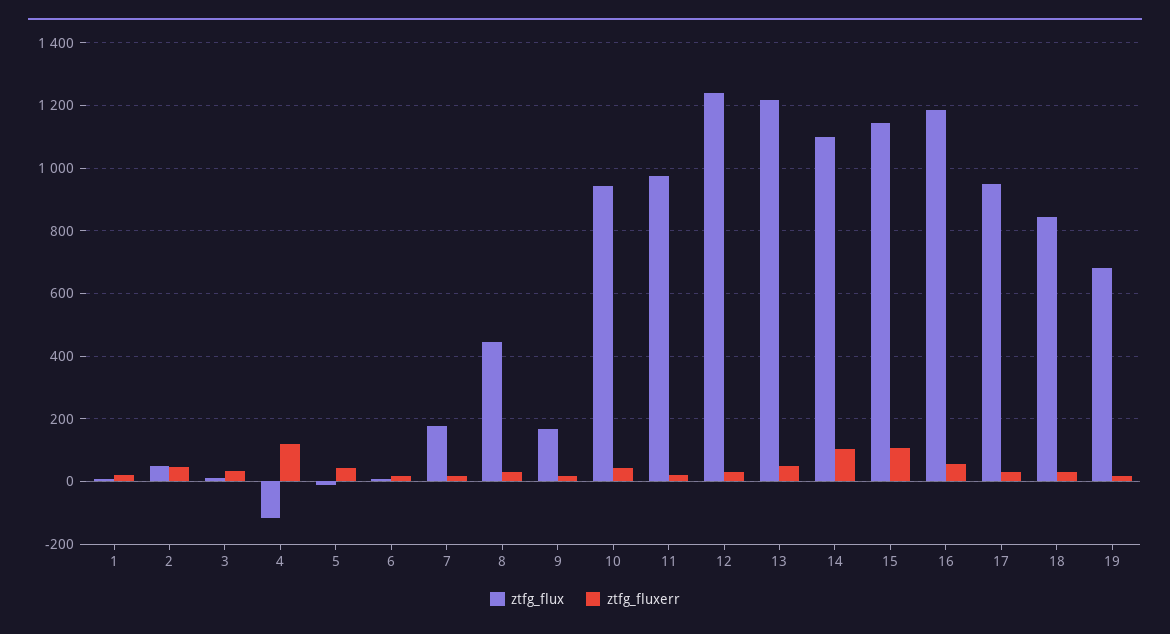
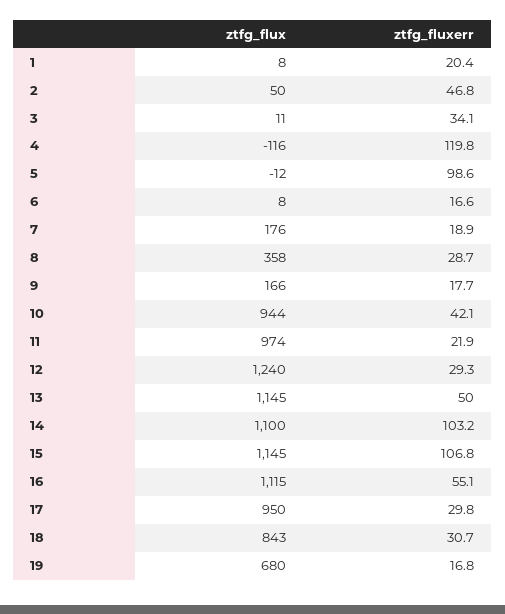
ztfg_fluxerr, 5: 40 -> 98.6
ztfg_flux, 8: 440 -> 358
ztfg_flux, 13: 1220 -> 1145
ztfg_flux, 16: 1180 -> 1115

